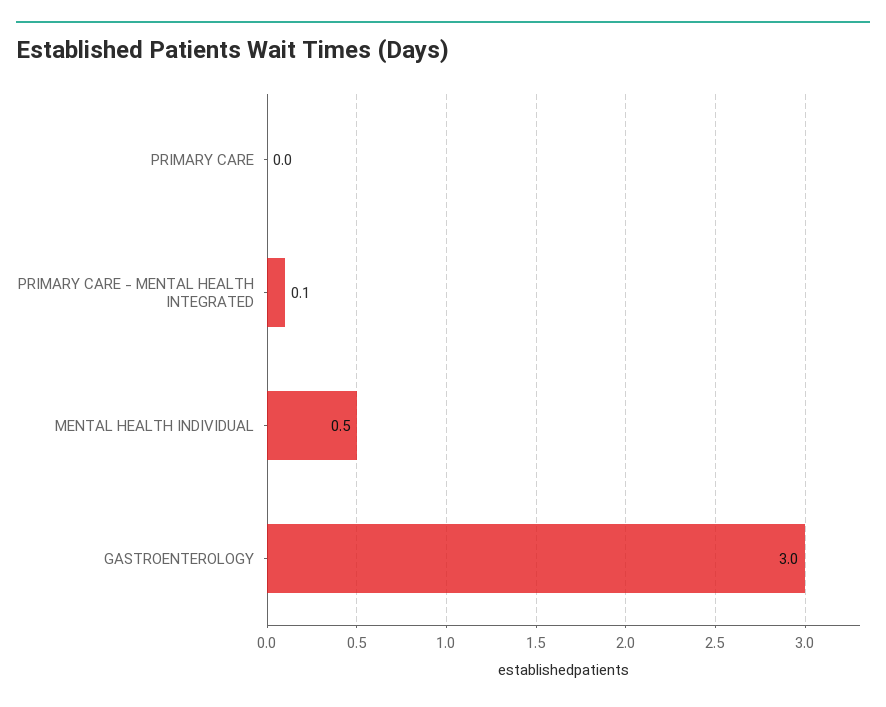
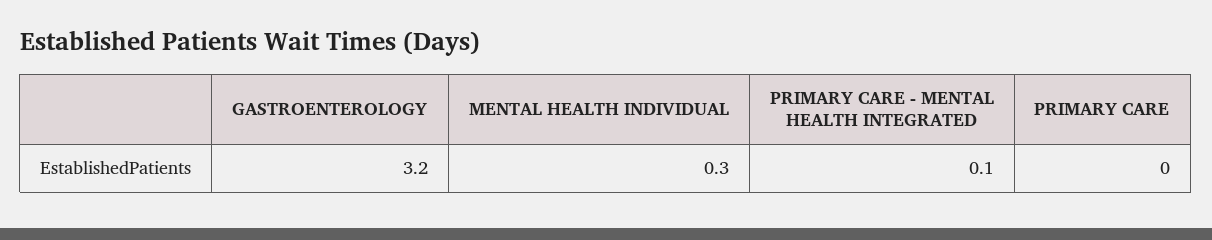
MENTAL HEALTH INDIVIDUAL: 0.5 -> 0.3
GASTROENTEROLOGY: 3 -> 3.2

